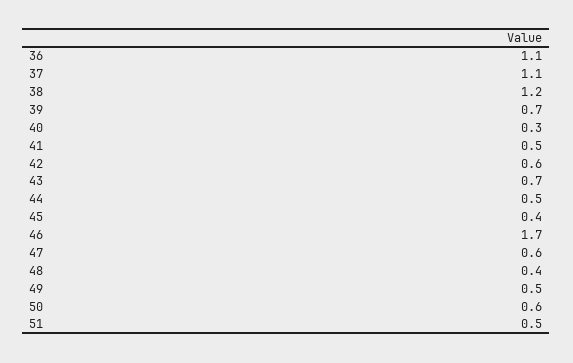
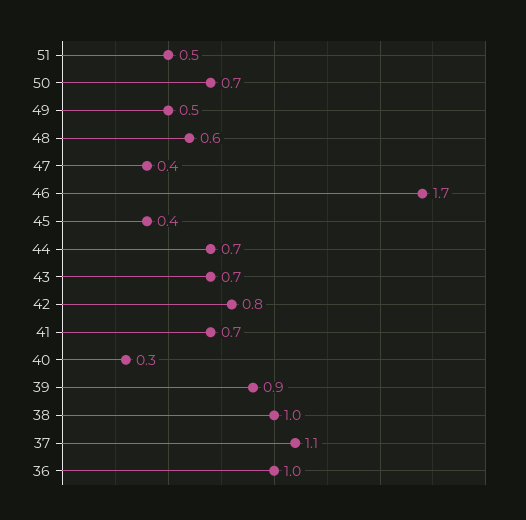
36: 1.1 -> 1
38: 1.2 -> 1
39: 0.7 -> 0.9
41: 0.5 -> 0.7
42: 0.6 -> 0.8
44: 0.5 -> 0.7
47: 0.6 -> 0.4
48: 0.4 -> 0.6
50: 0.6 -> 0.7

